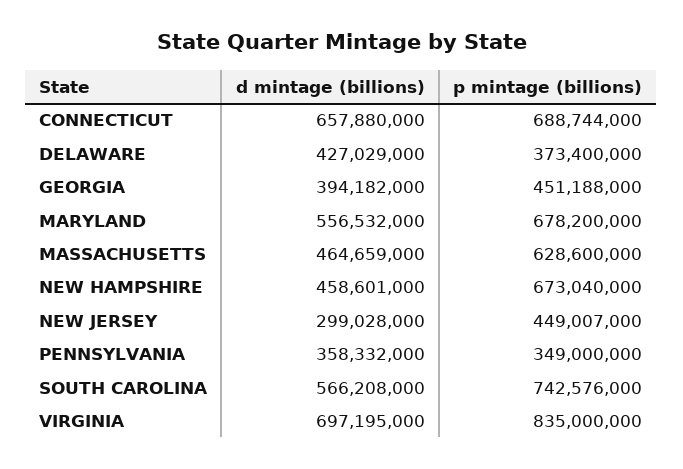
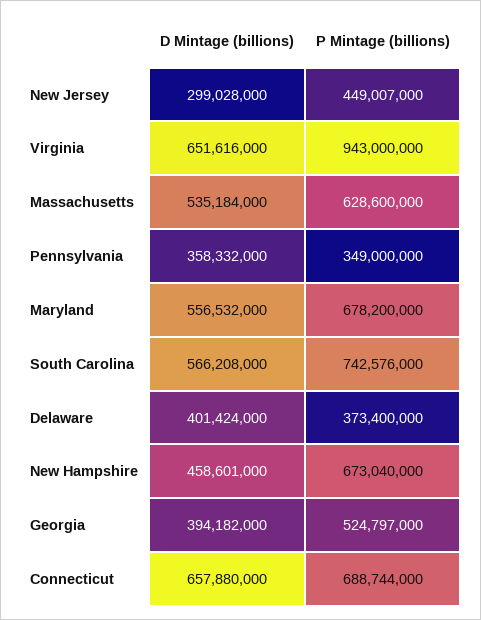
d mintage (billions), DELAWARE: 427029000 -> 401424000
p mintage (billions), GEORGIA: 451188000 -> 524797000
d mintage (billions), MASSACHUSETTS: 464659000 -> 535184000
d mintage (billions), VIRGINIA: 697195000 -> 651616000
p mintage (billions), VIRGINIA: 835000000 -> 943000000

